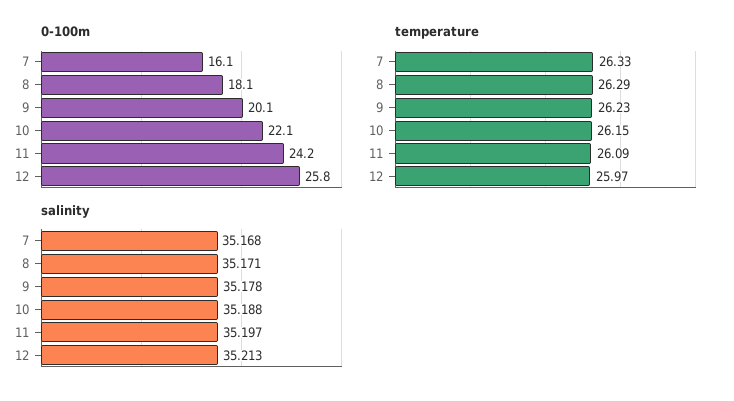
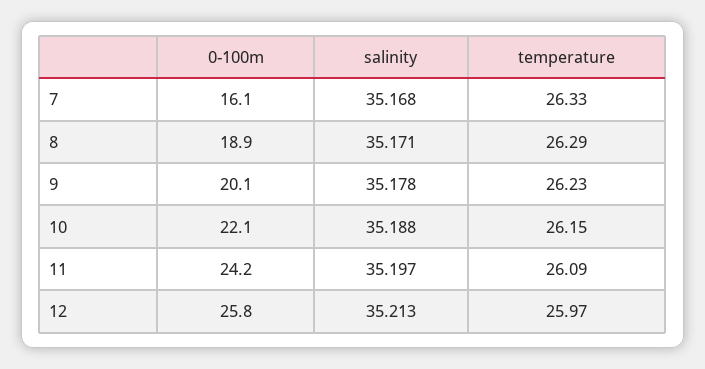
0-100m, 8: 18.1 -> 18.9

